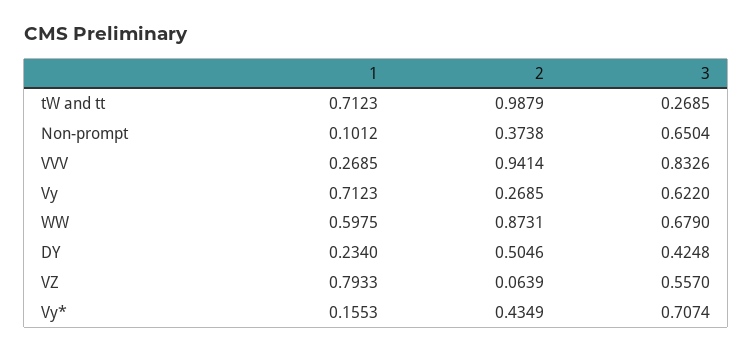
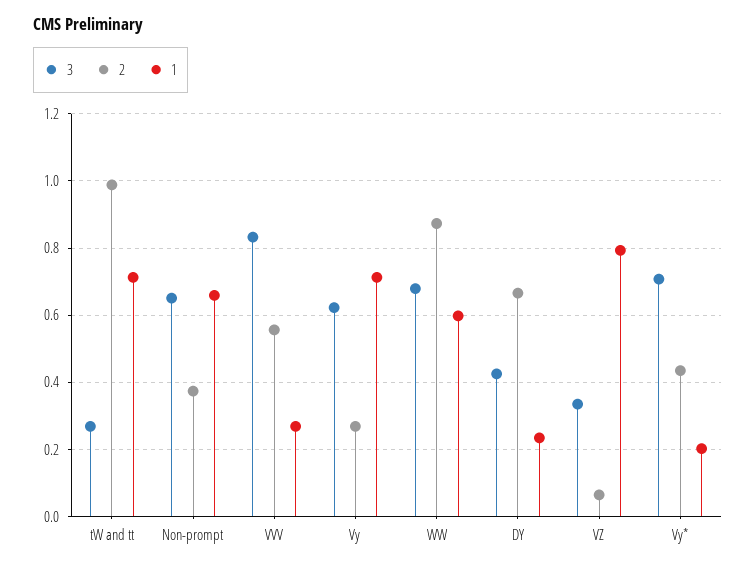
1, Non-prompt: 0.1012 -> 0.66
2, VVV: 0.9414 -> 0.56
2, DY: 0.5046 -> 0.66
3, VZ: 0.557 -> 0.34
1, Vy*: 0.1553 -> 0.2

